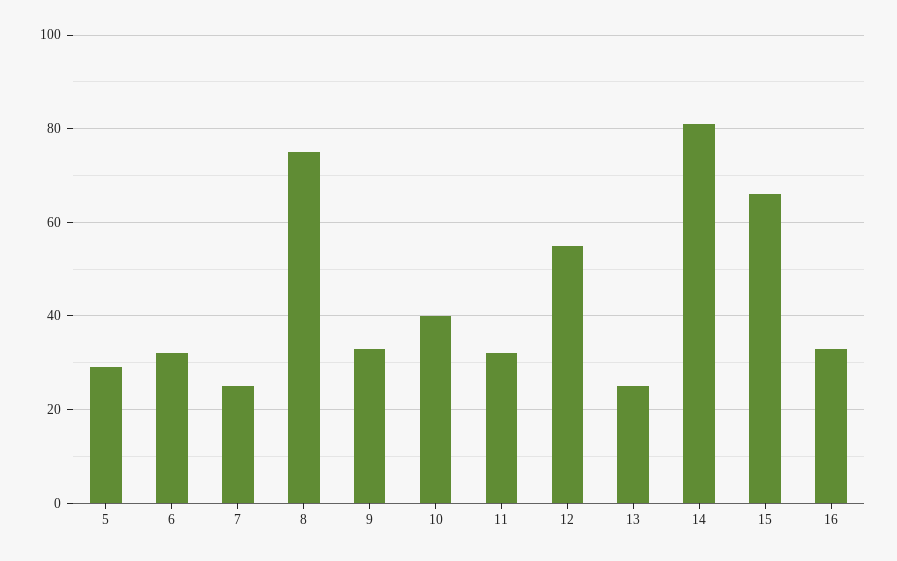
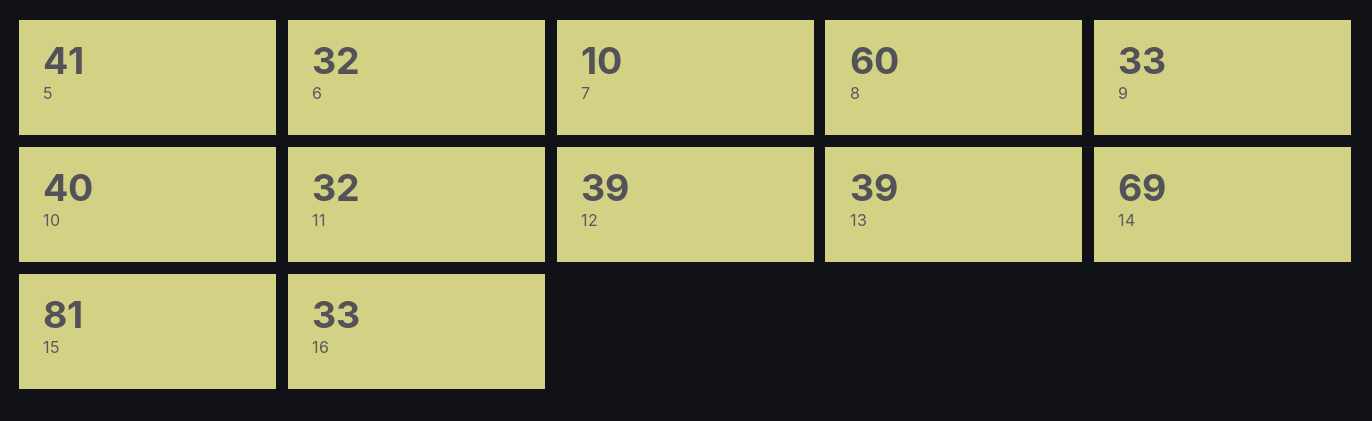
5: 30 -> 41
7: 25 -> 10
8: 75 -> 60
12: 55 -> 39
13: 25 -> 39
14: 80 -> 69
15: 65 -> 81

